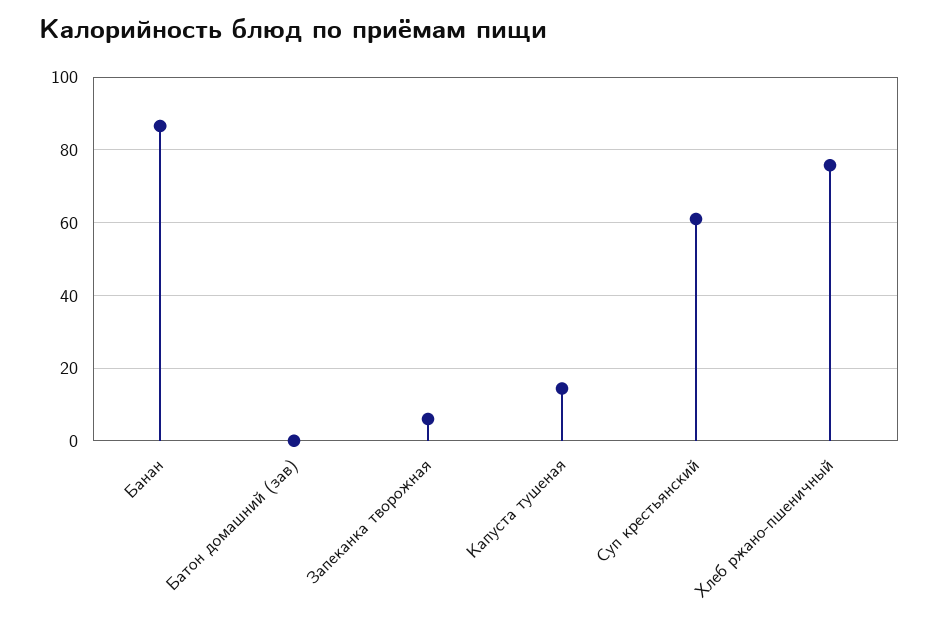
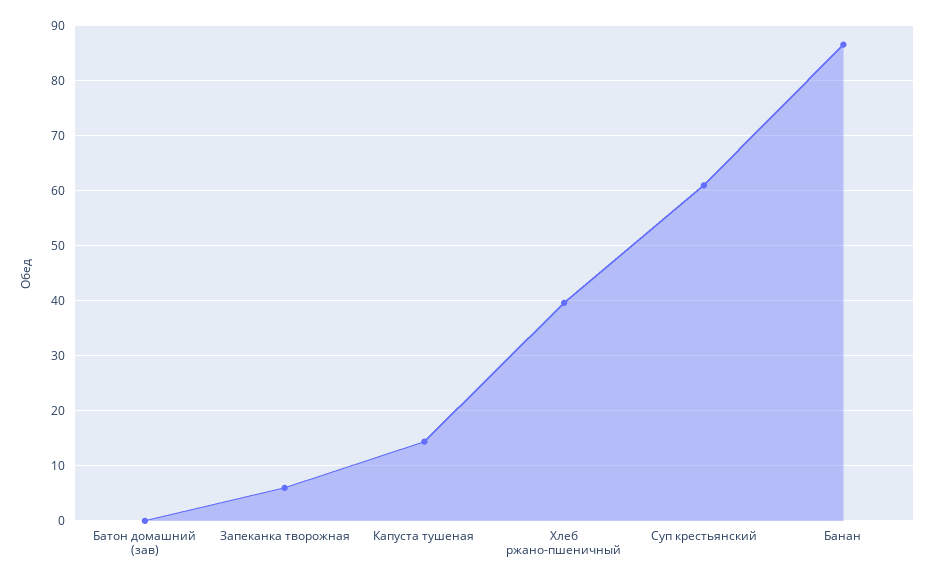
Хлеб ржано-пшеничный: 76 -> 40

